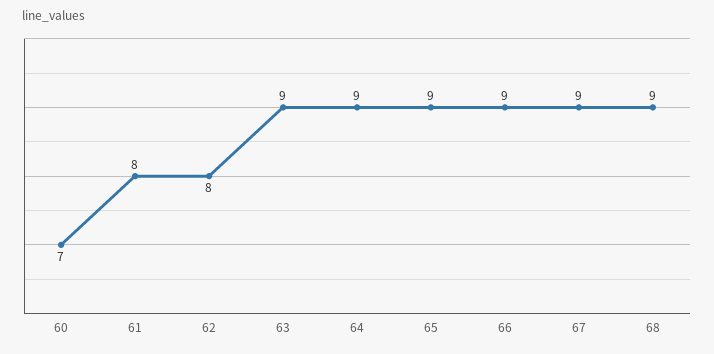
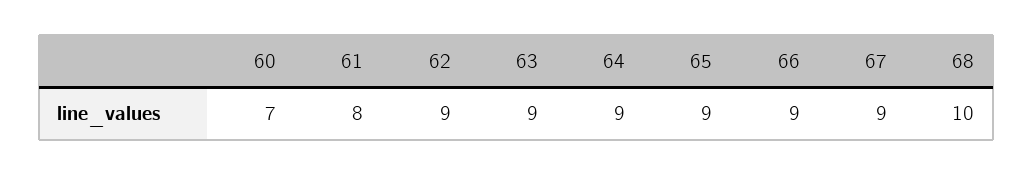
62: 8 -> 9
68: 9 -> 10

